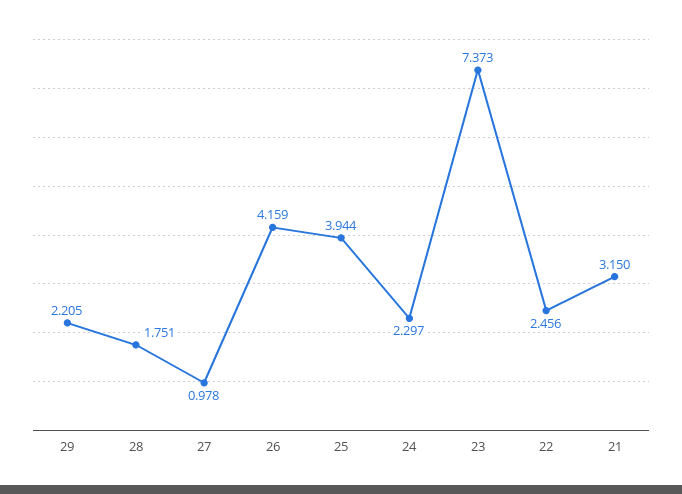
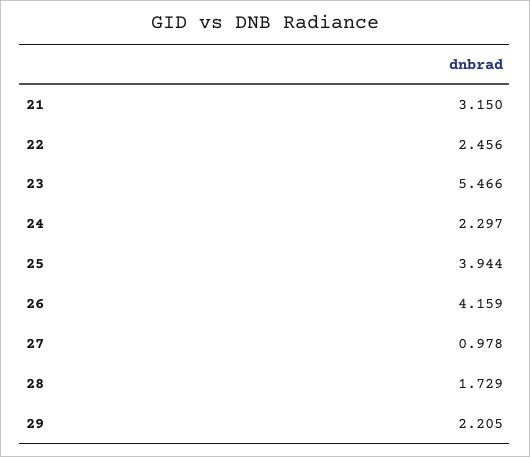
28: 1.751 -> 1.729
23: 7.373 -> 5.466

